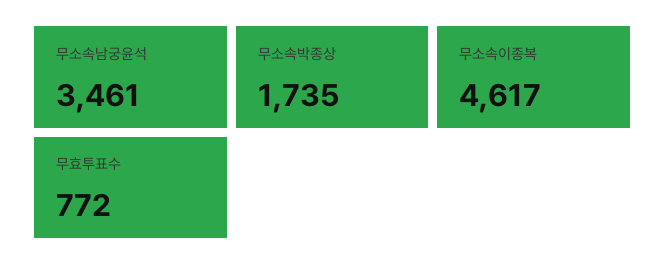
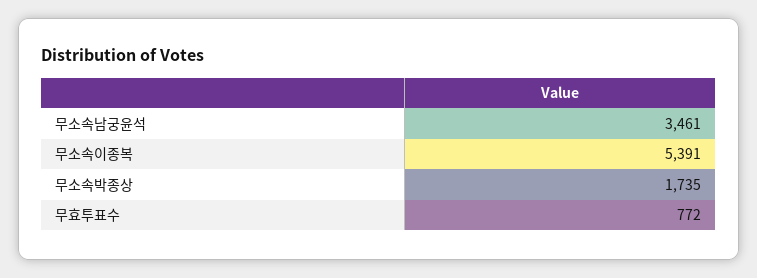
무소속이종복: 4617 -> 5391

